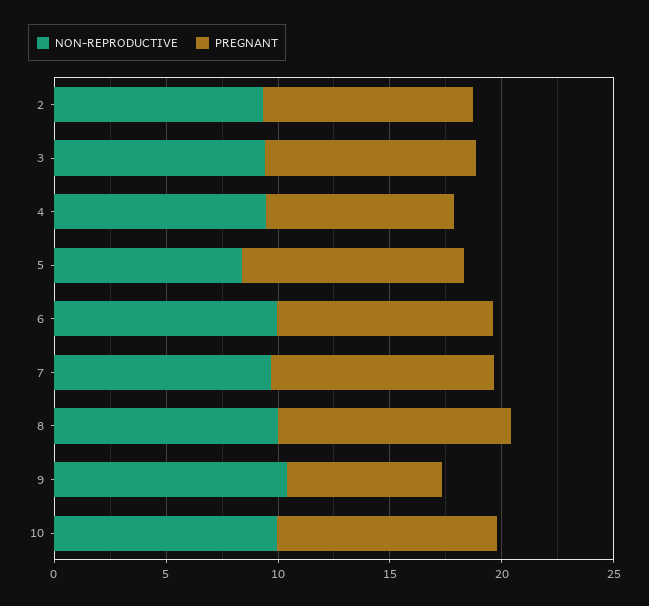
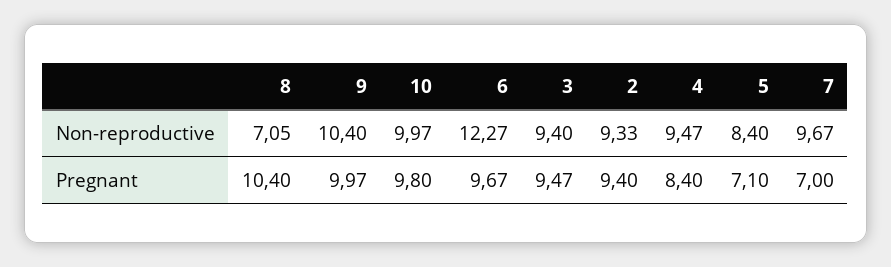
PREGNANT, 5: 10 -> 7.1
NON-REPRODUCTIVE, 6: 10 -> 12.27
PREGNANT, 7: 10 -> 7
NON-REPRODUCTIVE, 8: 10 -> 7.05
PREGNANT, 9: 7 -> 9.97

